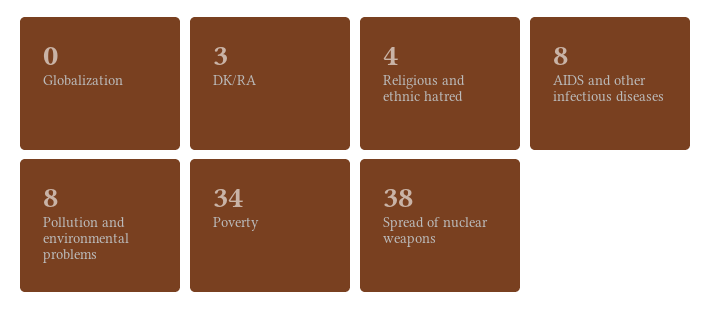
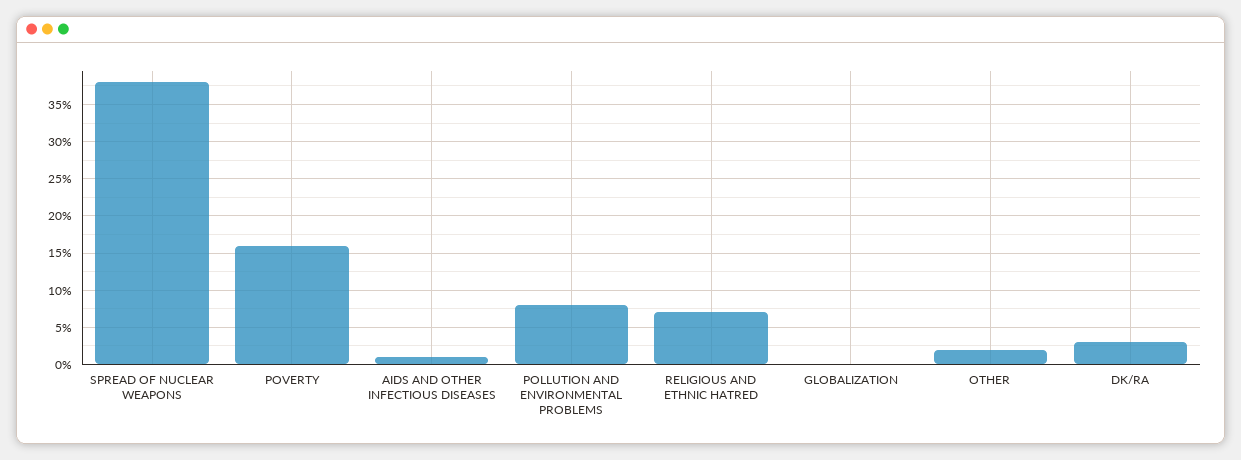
Religious and ethnic hatred: 4 -> 7
AIDS and other infectious diseases: 8 -> 1
Poverty: 34 -> 16
OTHER: none -> 2

